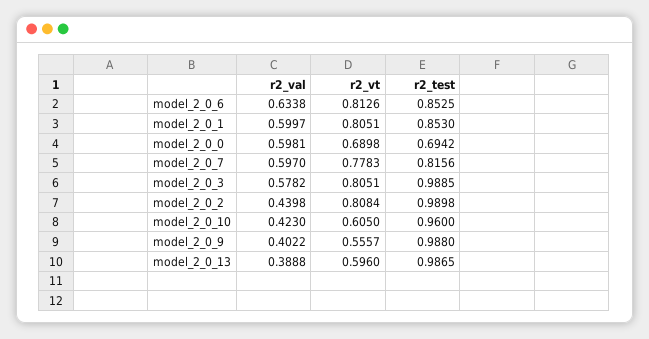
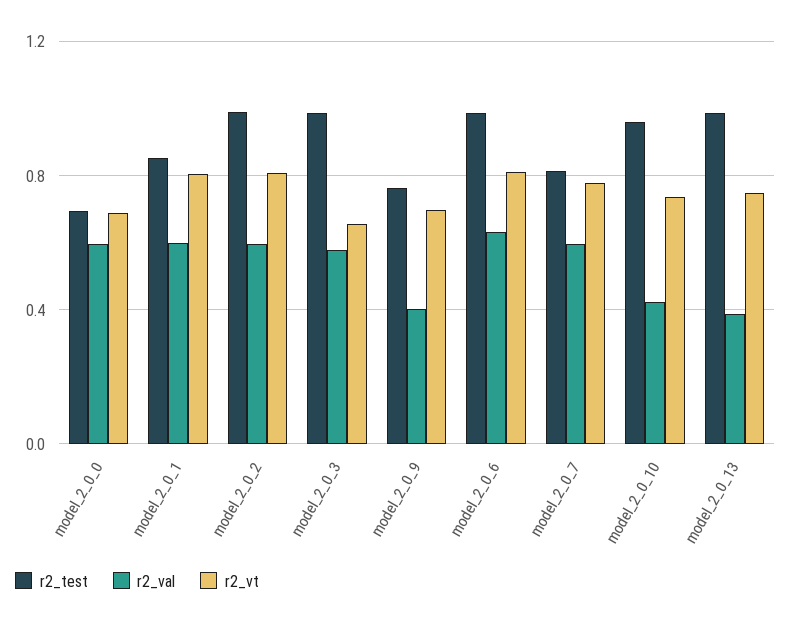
r2_test, model_2_0_6: 0.8525 -> 1
r2_vt, model_2_0_3: 0.8051 -> 0.65
r2_val, model_2_0_2: 0.4398 -> 0.6
r2_vt, model_2_0_10: 0.605 -> 0.75
r2_vt, model_2_0_9: 0.5557 -> 0.7
r2_test, model_2_0_9: 0.988 -> 0.75
r2_vt, model_2_0_13: 0.596 -> 0.75

